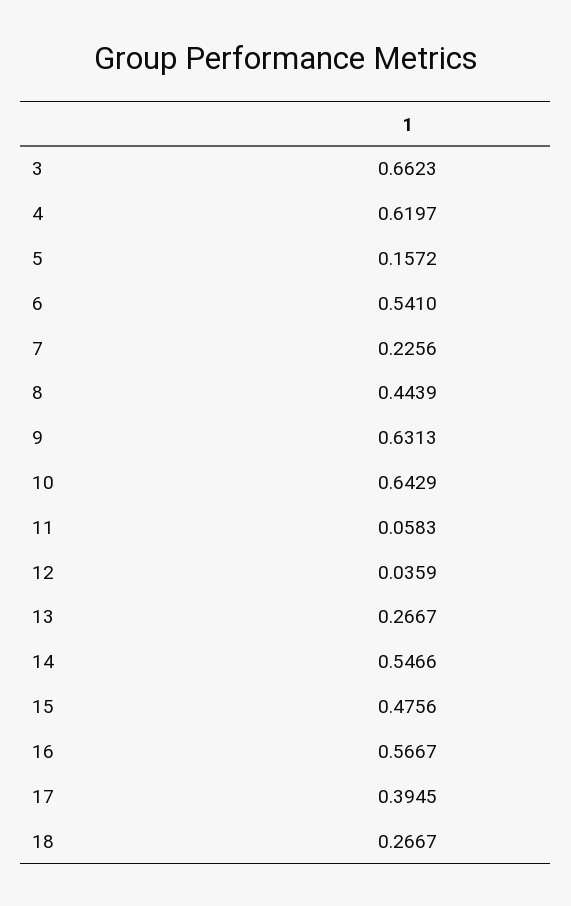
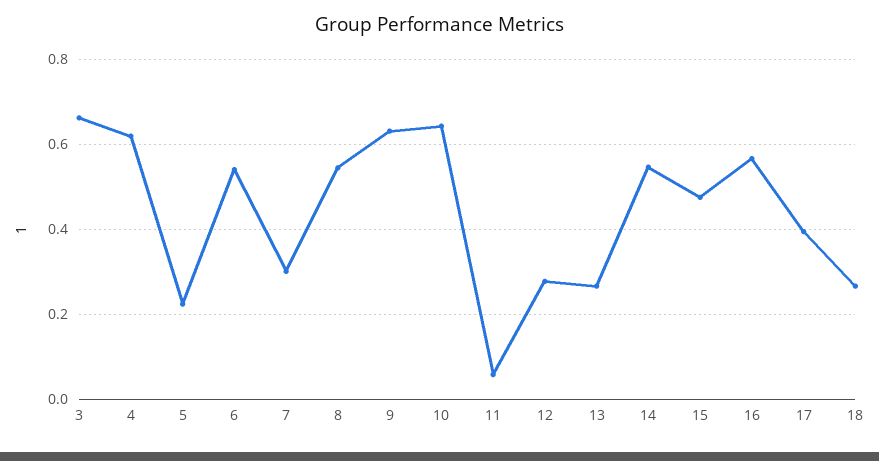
5: 0.1572 -> 0.22
7: 0.2256 -> 0.3
8: 0.4439 -> 0.54
12: 0.0359 -> 0.28

